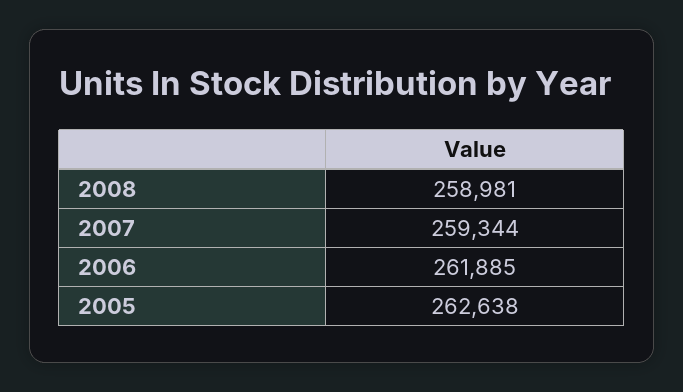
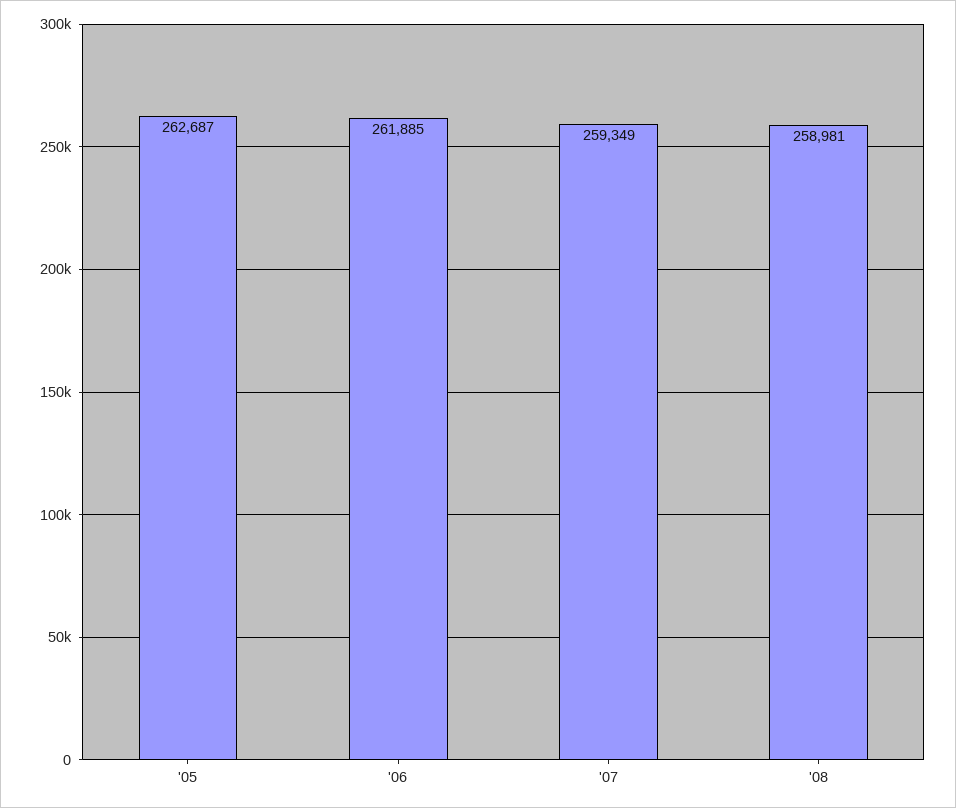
2007: 259344 -> 259349
2005: 262638 -> 262687

